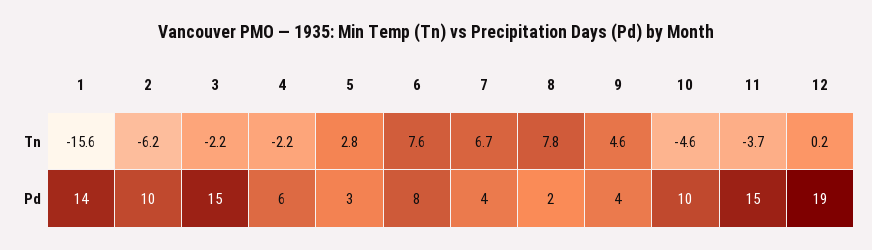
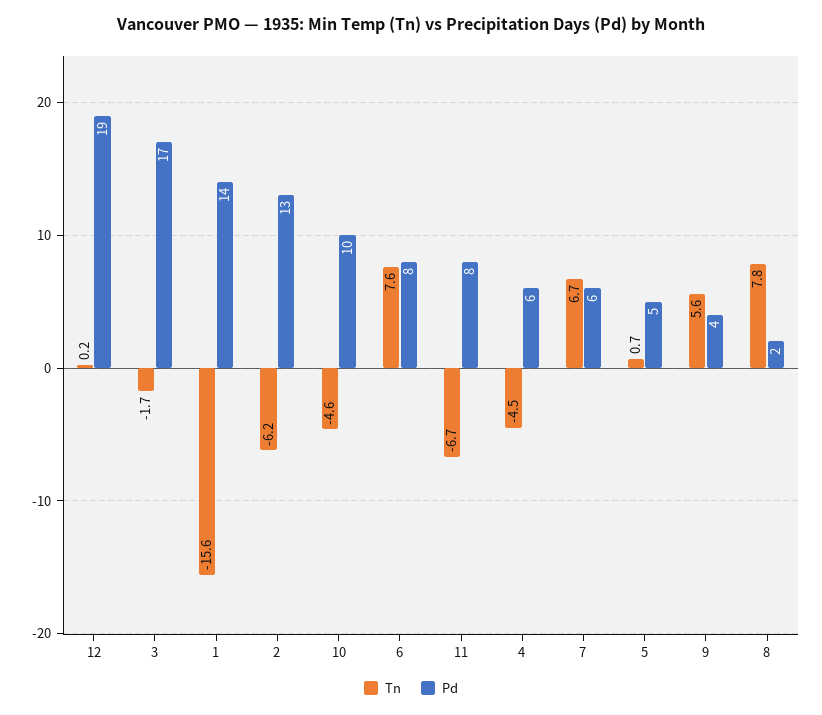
Tn, 3: -2.2 -> -1.7
Tn, 4: -2.2 -> -4.5
Tn, 5: 2.8 -> 0.7
Tn, 9: 4.6 -> 5.6
Tn, 11: -3.7 -> -6.7
Pd, 2: 10 -> 13
Pd, 3: 15 -> 17
Pd, 5: 3 -> 5
Pd, 7: 4 -> 6
Pd, 11: 15 -> 8

